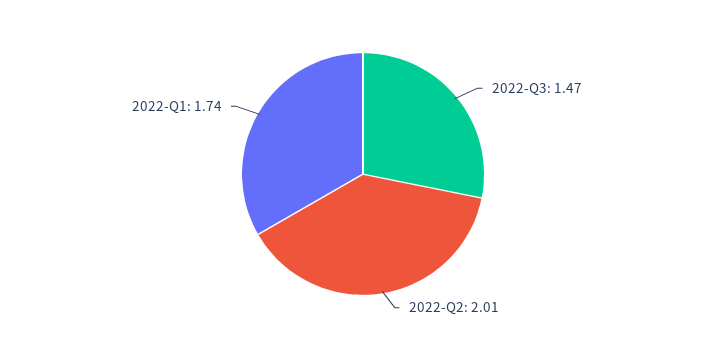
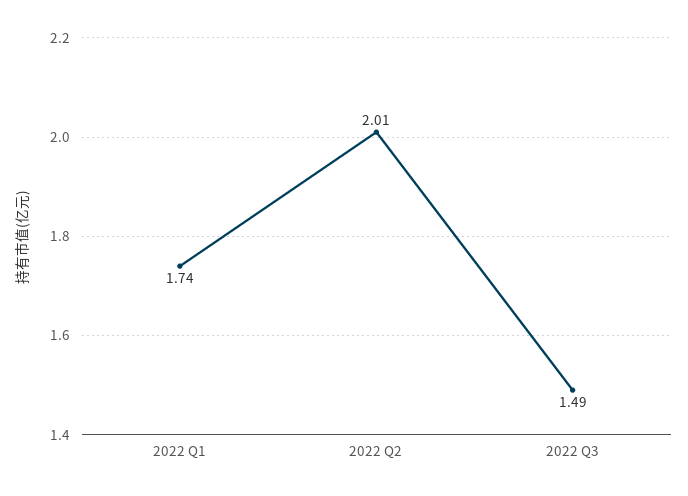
2022-Q3: 1.47 -> 1.49

